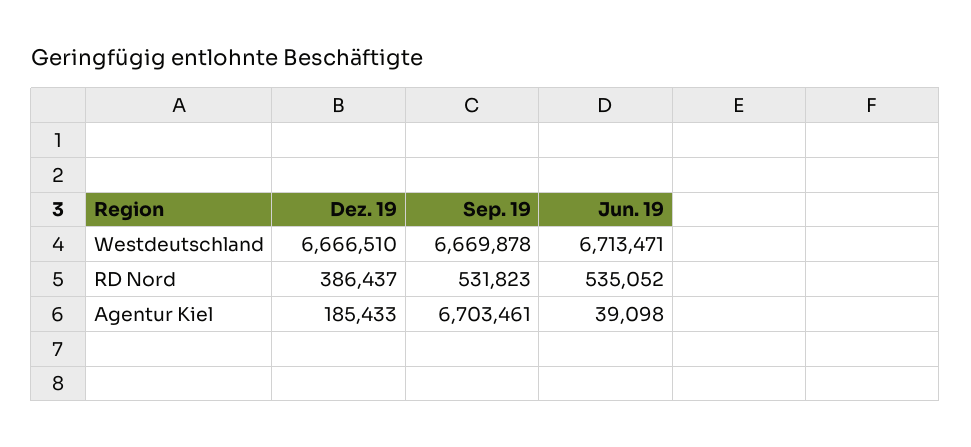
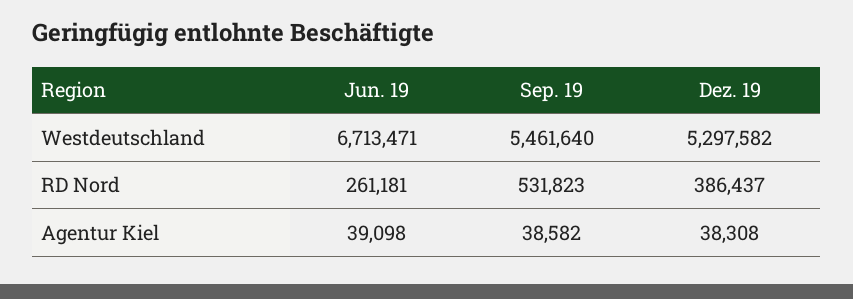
Dez. 19, Westdeutschland: 6666510 -> 5297582
Sep. 19, Westdeutschland: 6669878 -> 5461640
Jun. 19, RD Nord: 535052 -> 261181
Dez. 19, Agentur Kiel: 185433 -> 38308
Sep. 19, Agentur Kiel: 6703461 -> 38582

